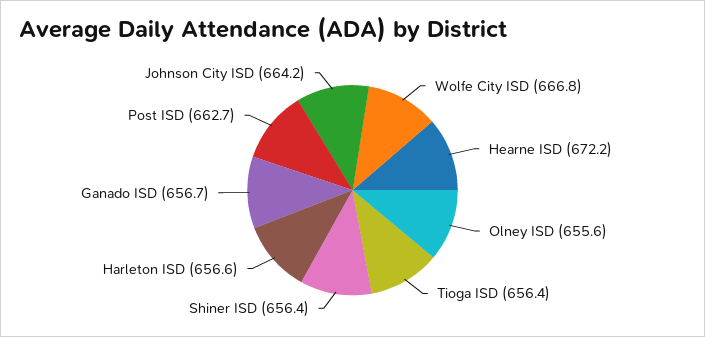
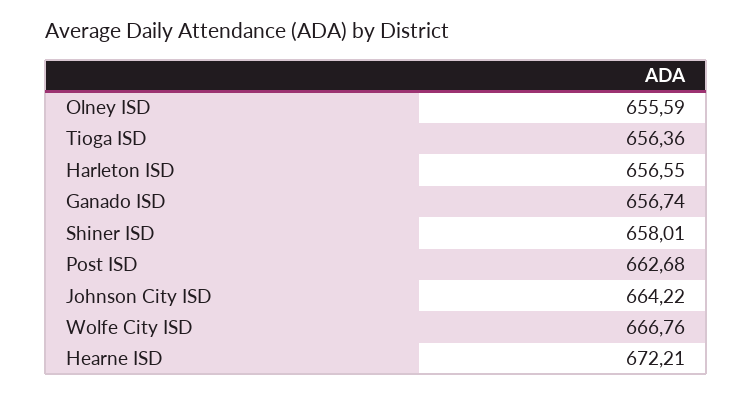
Shiner ISD: 656.4 -> 658.01

